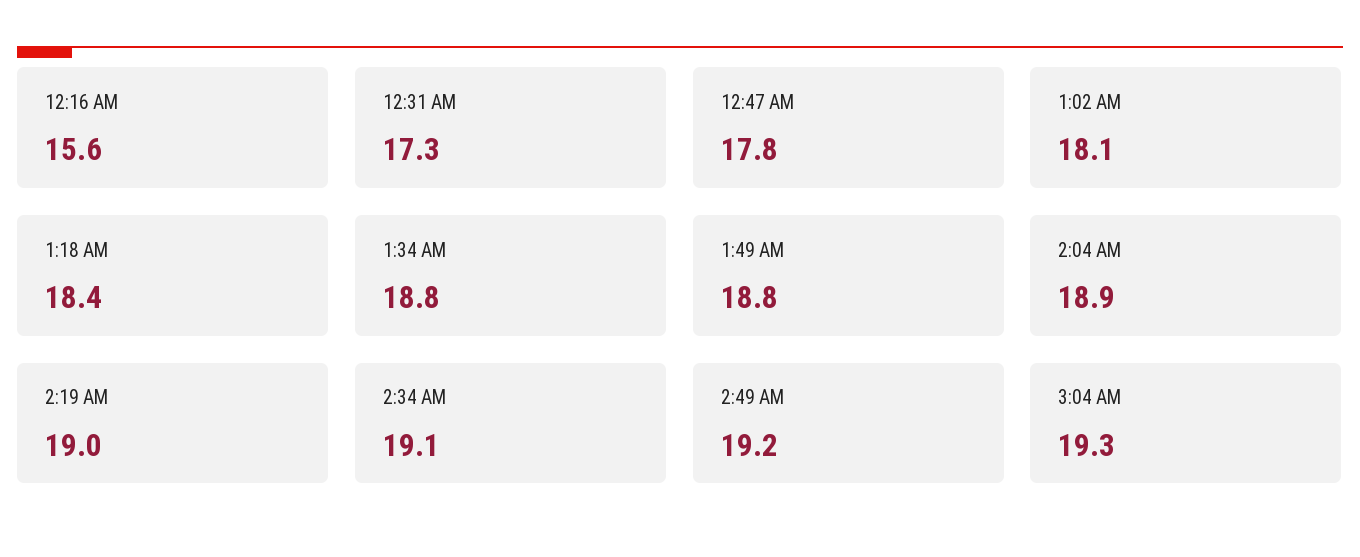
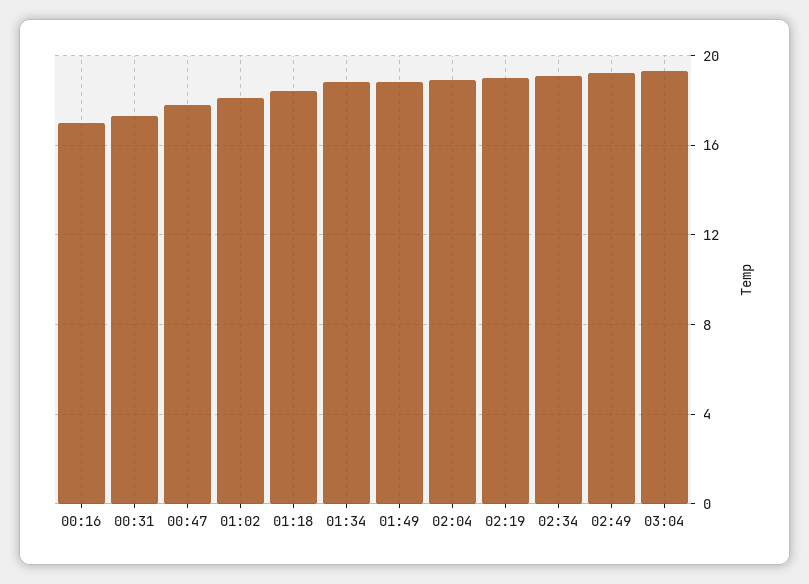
12:16 AM: 15.6 -> 17

